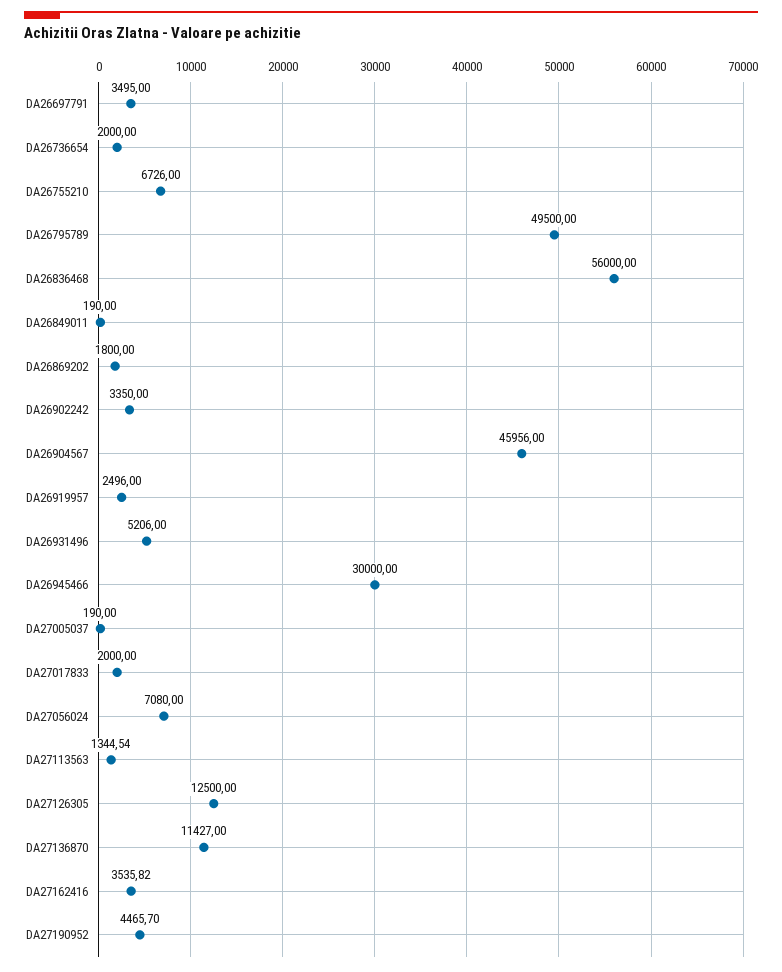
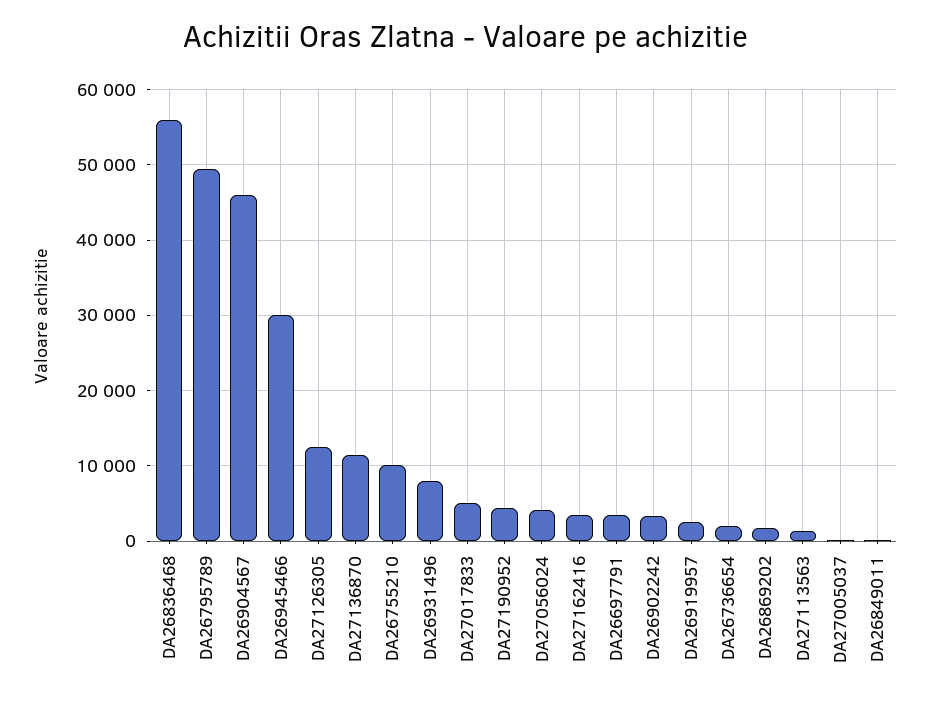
DA26755210: 6726 -> 10000
DA26931496: 5206 -> 8000
DA27017833: 2000 -> 5000
DA27056024: 7080 -> 4000

